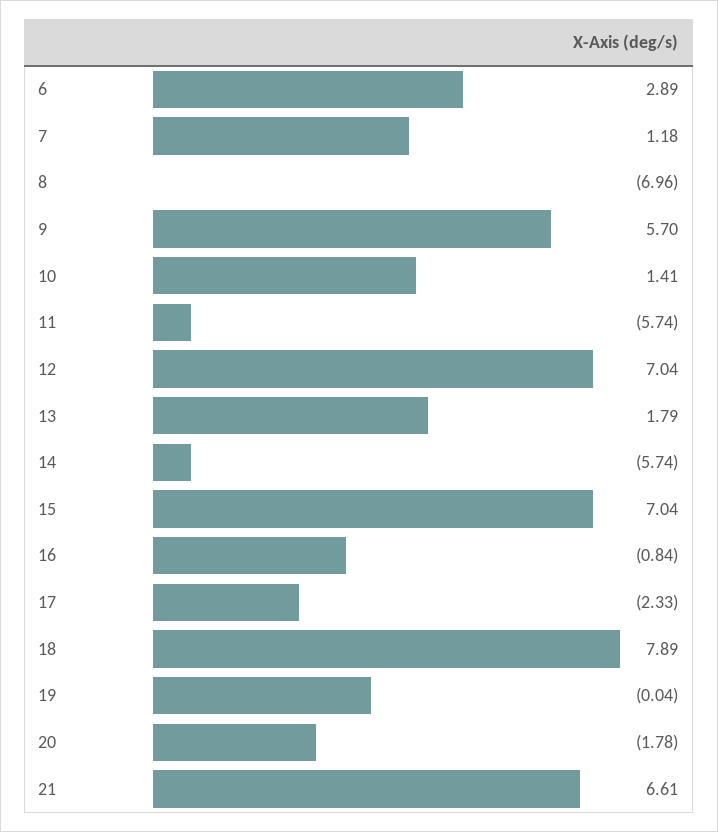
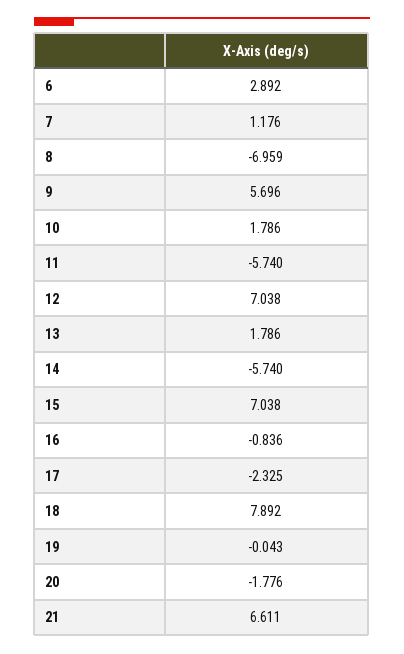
10: 1.41 -> 1.786

